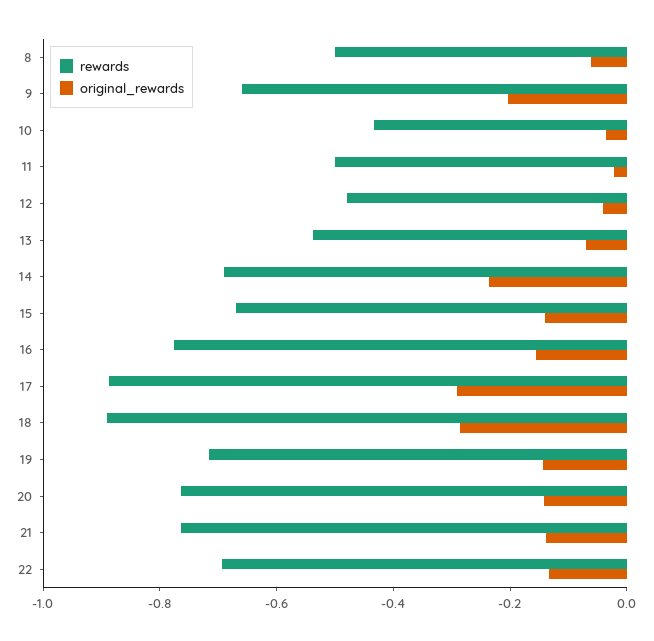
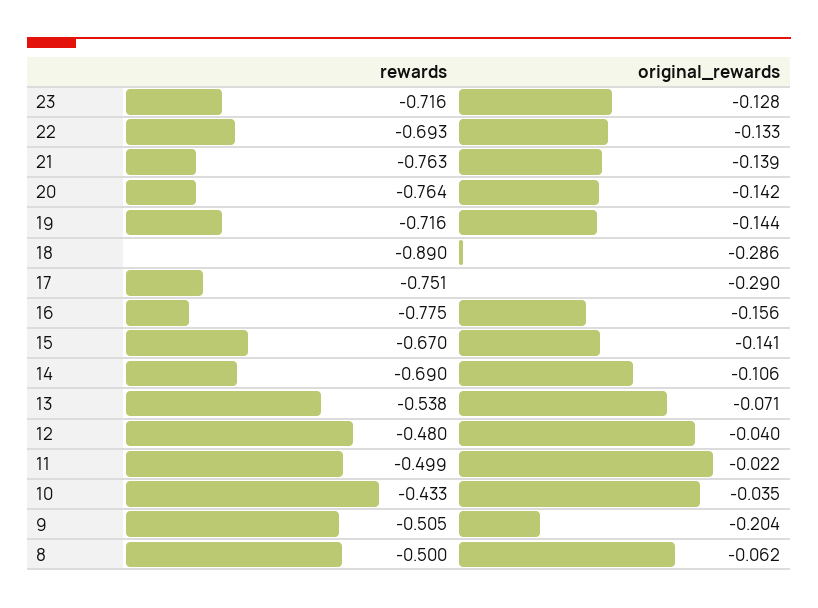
rewards, 9: -0.65 -> -0.505
original_rewards, 14: -0.25 -> -0.106
rewards, 17: -0.9 -> -0.751
rewards, 23: none -> -0.716
original_rewards, 23: none -> -0.128

